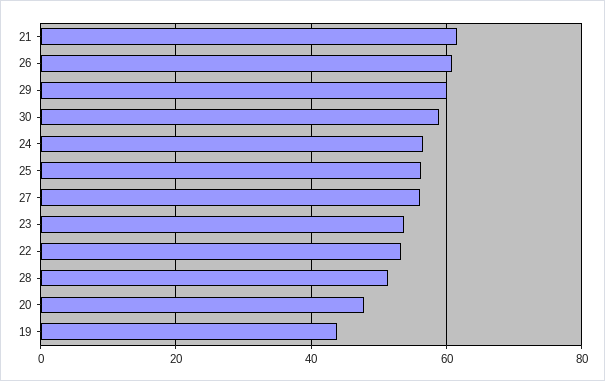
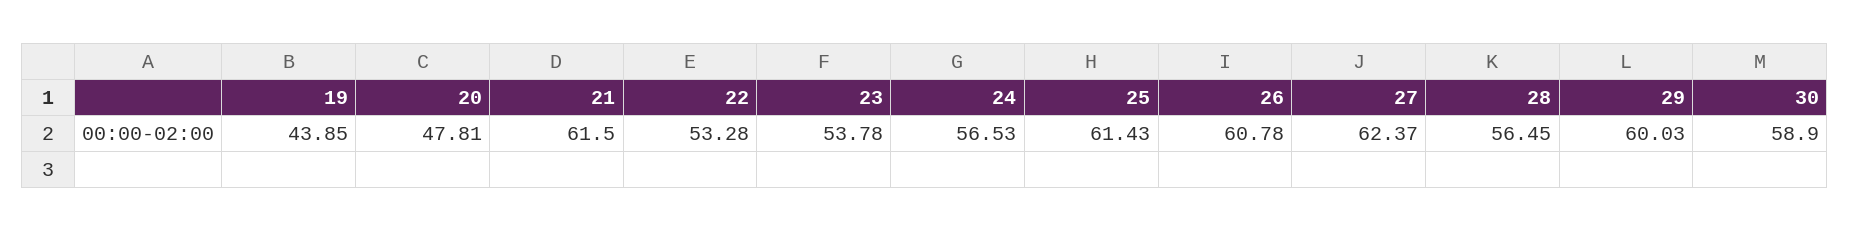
25: 56 -> 61.43
27: 56 -> 62.37
28: 52 -> 56.45

